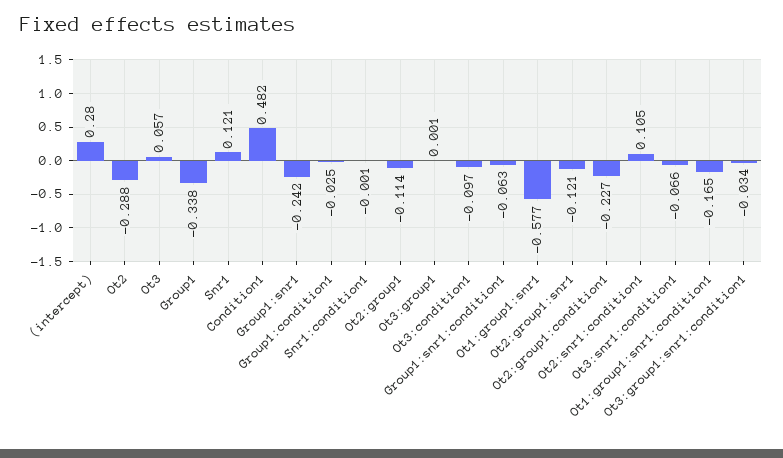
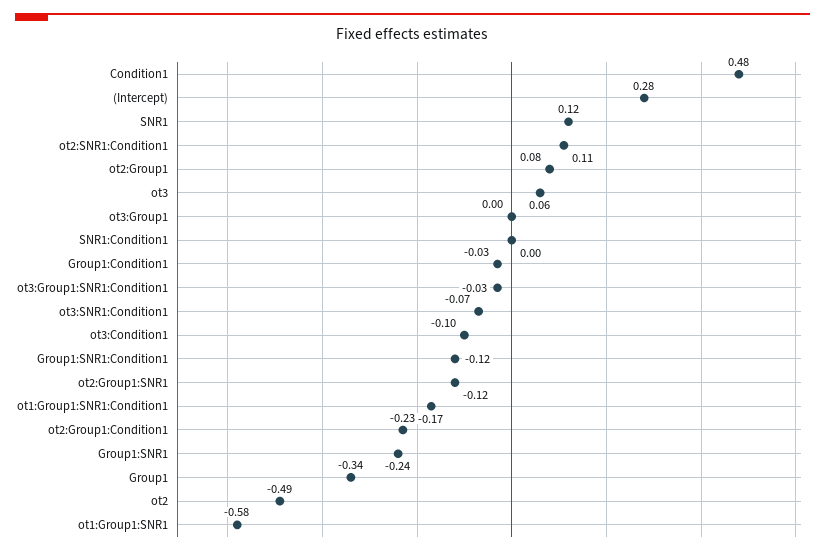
Ot2: -0.288 -> -0.49
Ot2:group1: -0.114 -> 0.08
Group1:snr1:condition1: -0.063 -> -0.12

